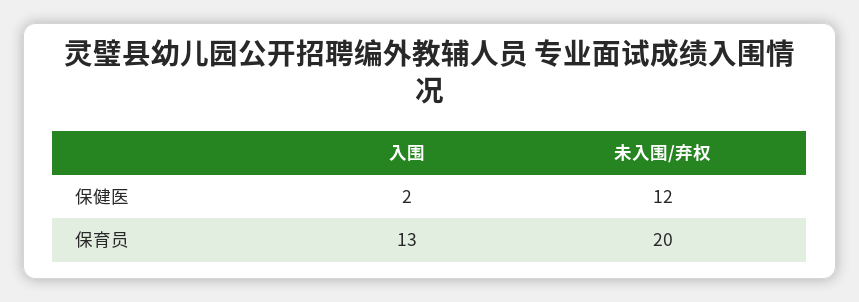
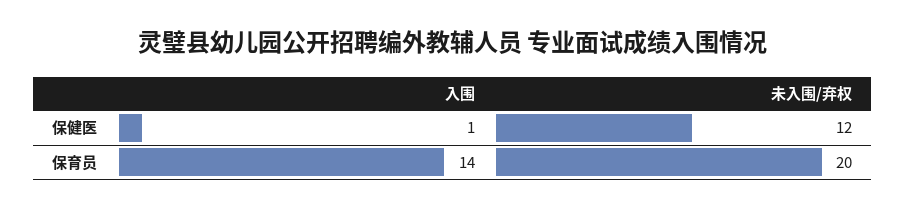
入围, 保健医: 2 -> 1
入围, 保育员: 13 -> 14

